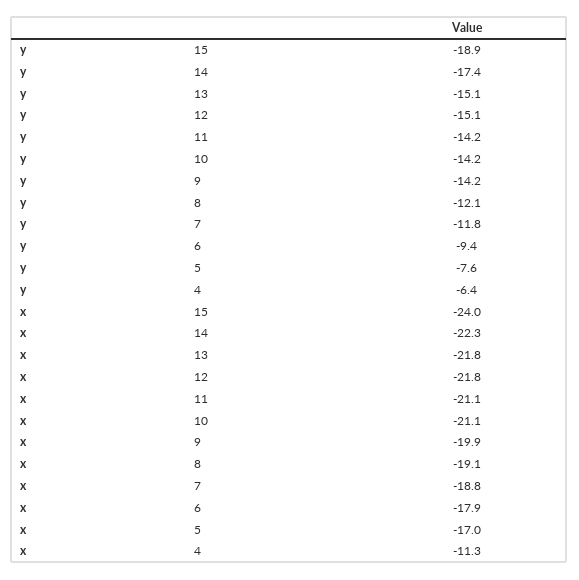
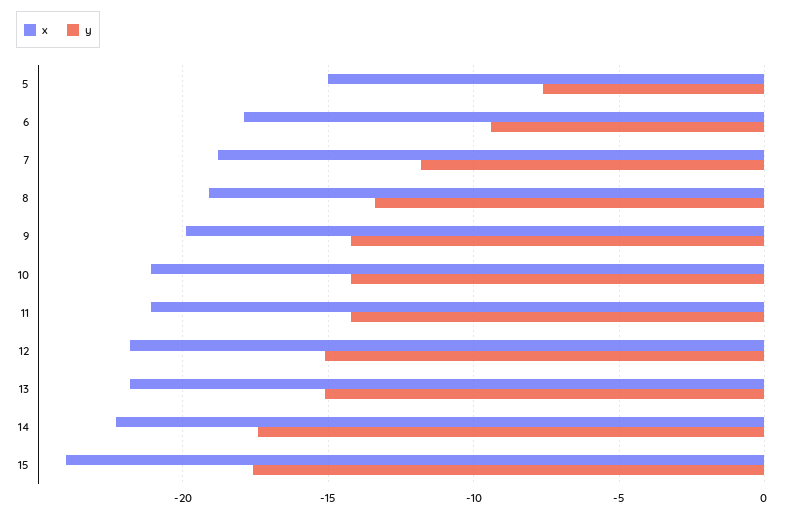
y, 15: -18.9 -> -17.5
y, 8: -12.1 -> -13.5
y, 4: -6.4 -> none
x, 5: -17 -> -15
x, 4: -11.3 -> none

